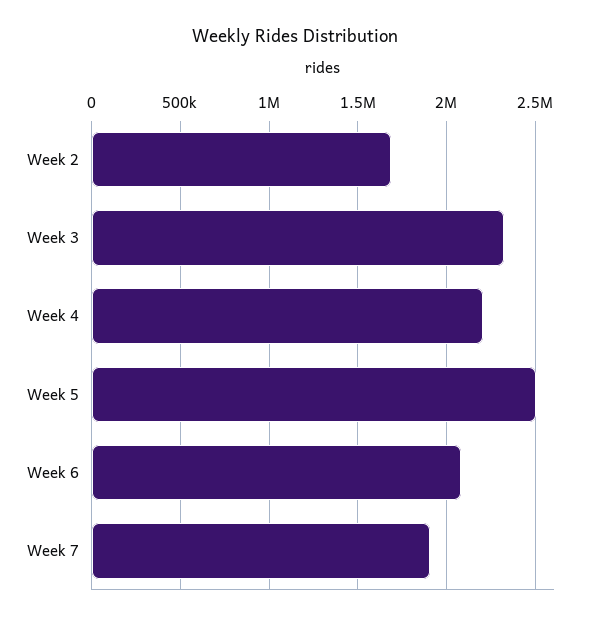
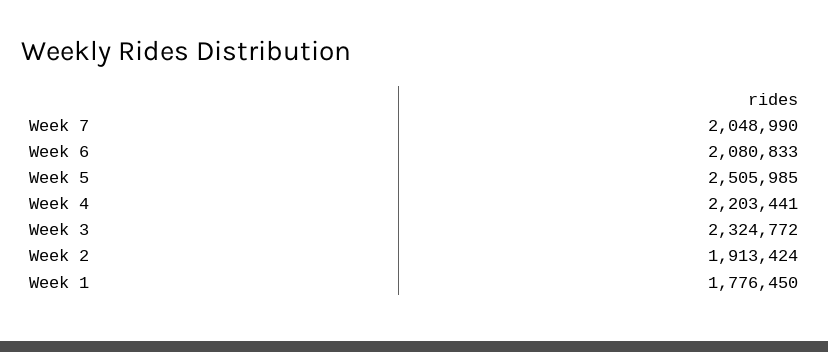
Week 2: 1700000 -> 1913424
Week 7: 1900000 -> 2048990
Week 1: none -> 1776450

